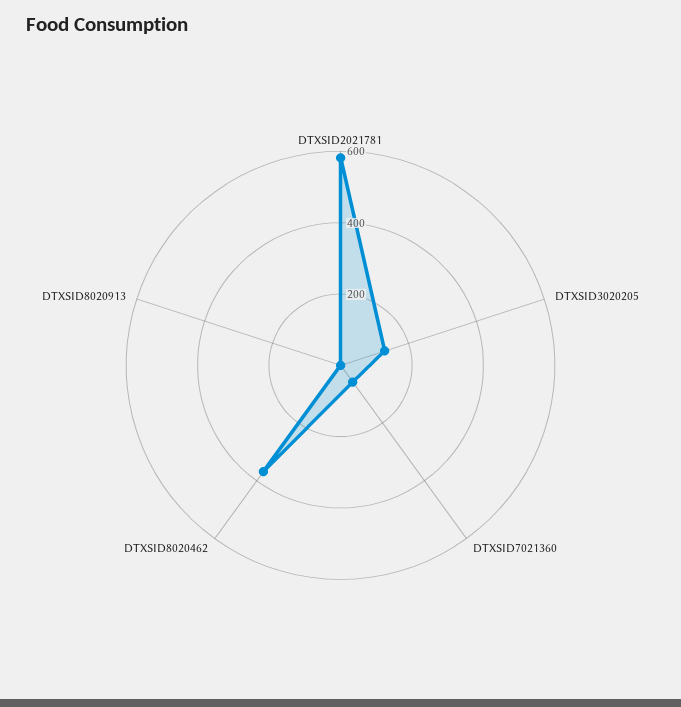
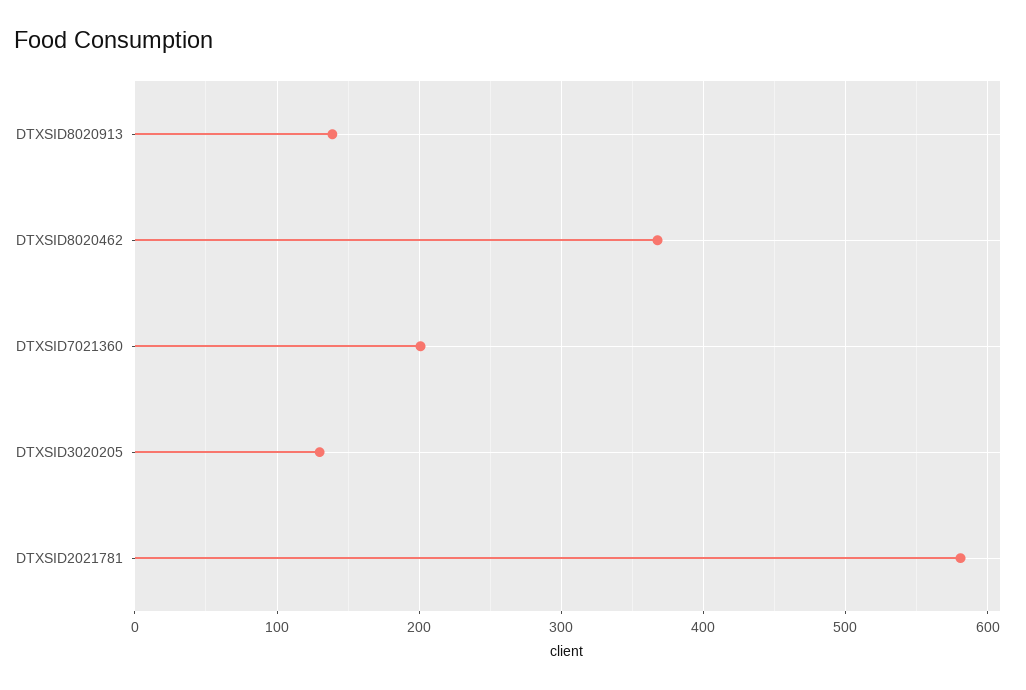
DTXSID7021360: 50 -> 200
DTXSID8020913: 0 -> 140

